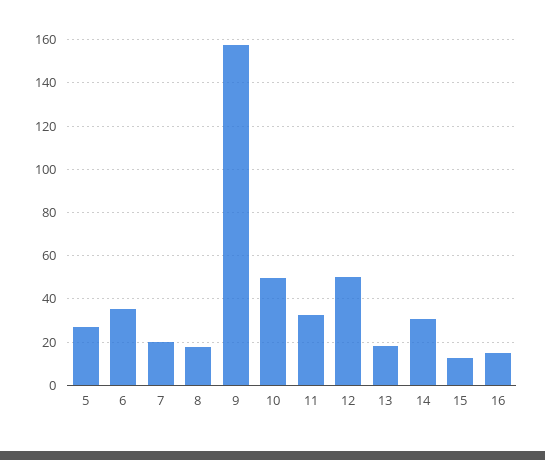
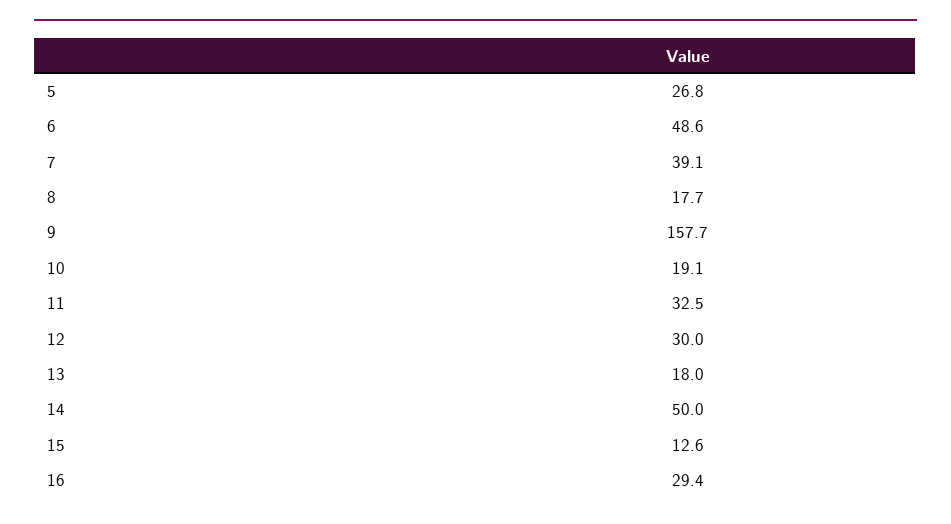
6: 35 -> 48.6
7: 20 -> 39.1
10: 50 -> 19.1
12: 50 -> 30
14: 30 -> 50
16: 15 -> 29.4

